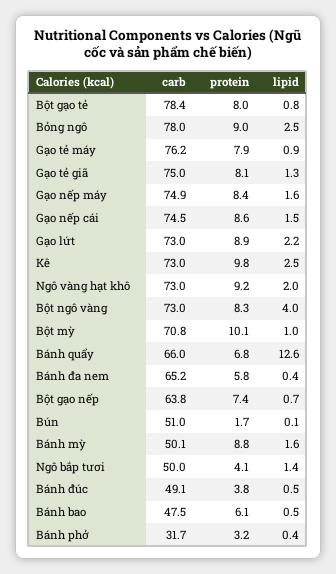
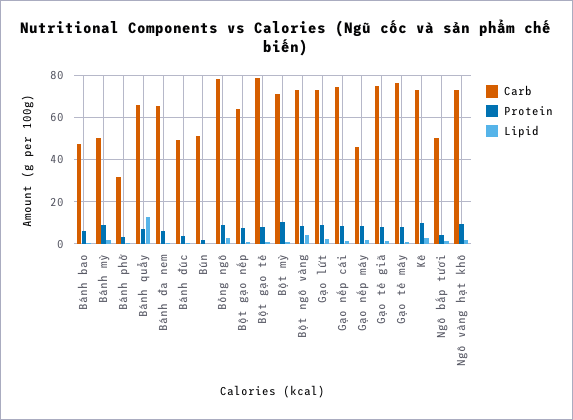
carb, Gạo nếp máy: 74.9 -> 45

